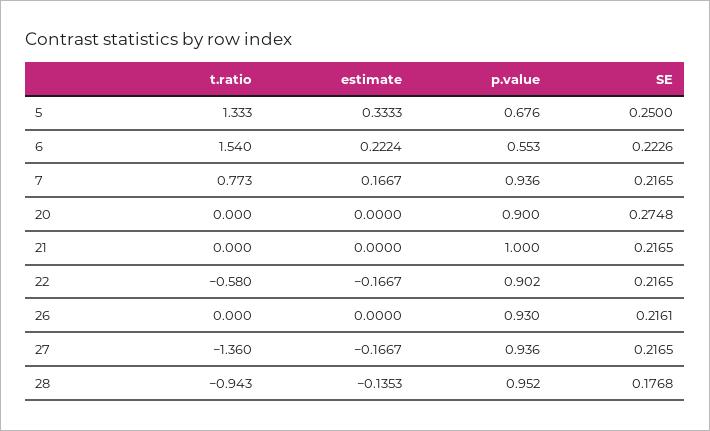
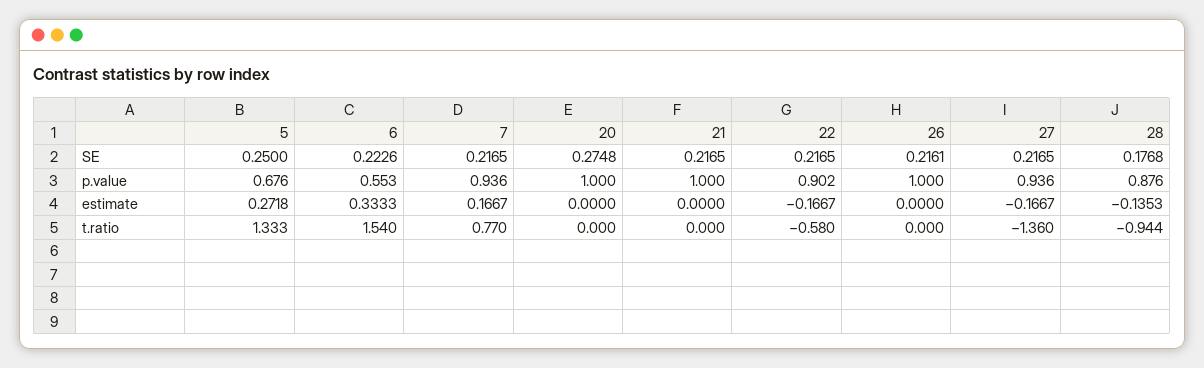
estimate, 5: 0.3333 -> 0.2718
estimate, 6: 0.2224 -> 0.3333
t.ratio, 7: 0.773 -> 0.77
p.value, 20: 0.9 -> 1
p.value, 26: 0.93 -> 1
t.ratio, 28: -0.943 -> -0.944
p.value, 28: 0.952 -> 0.876

